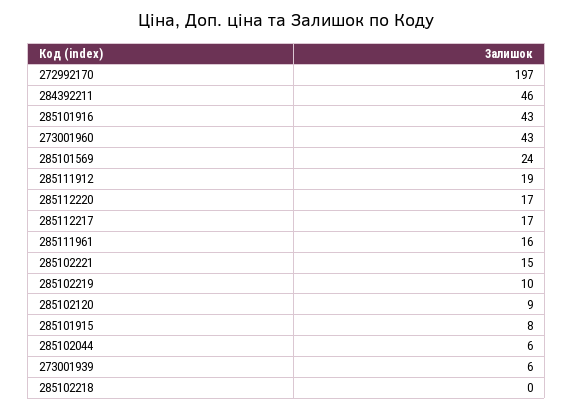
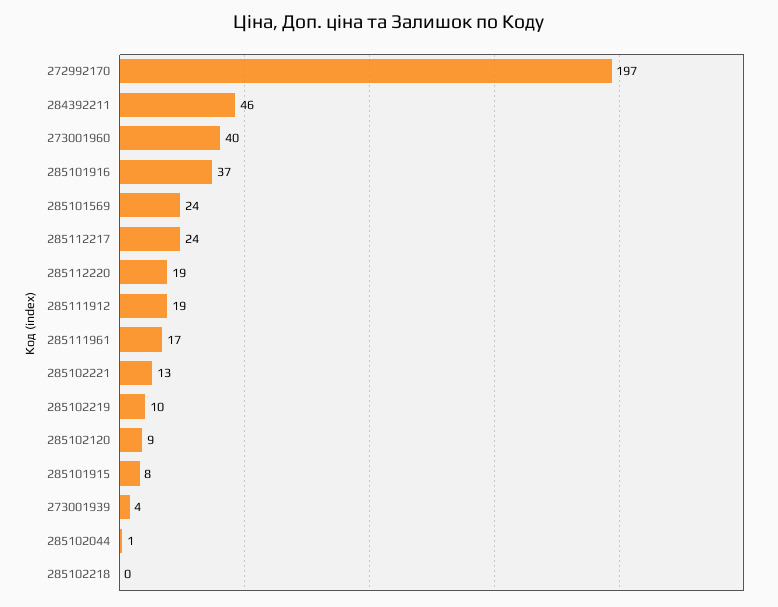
285101916: 43 -> 37
273001960: 43 -> 40
285112220: 17 -> 19
285112217: 17 -> 24
285111961: 16 -> 17
285102221: 15 -> 13
285102044: 6 -> 1
273001939: 6 -> 4

